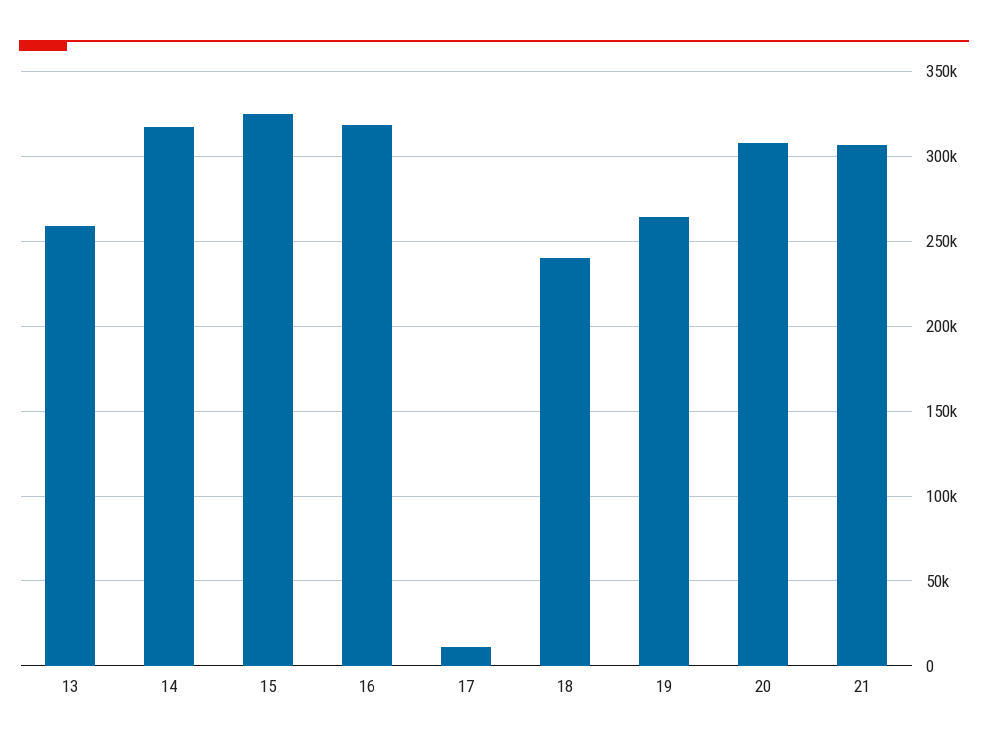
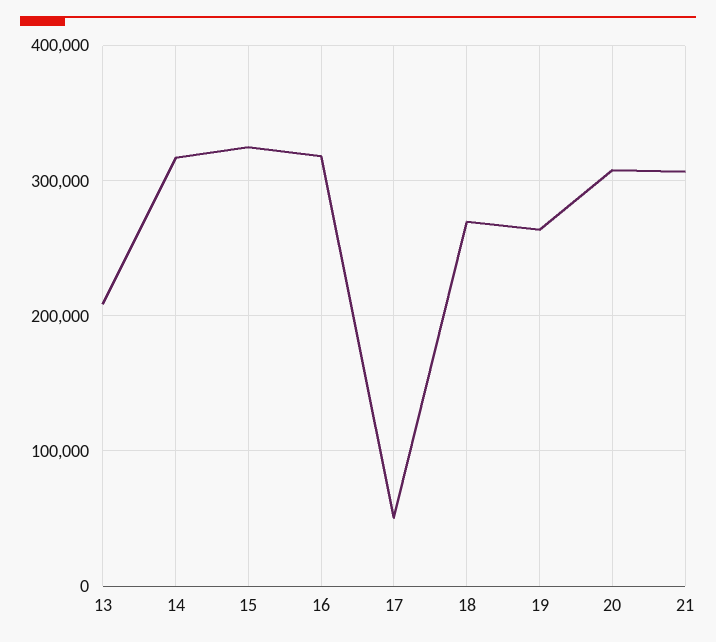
13: 260000 -> 210000
17: 10000 -> 50000
18: 240000 -> 270000

